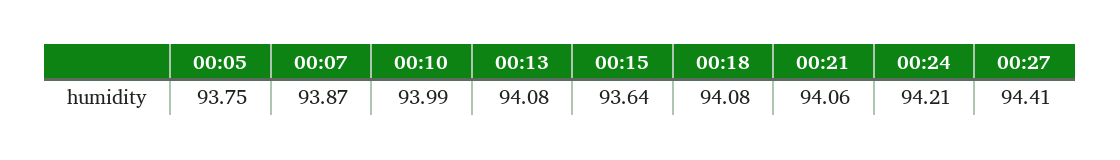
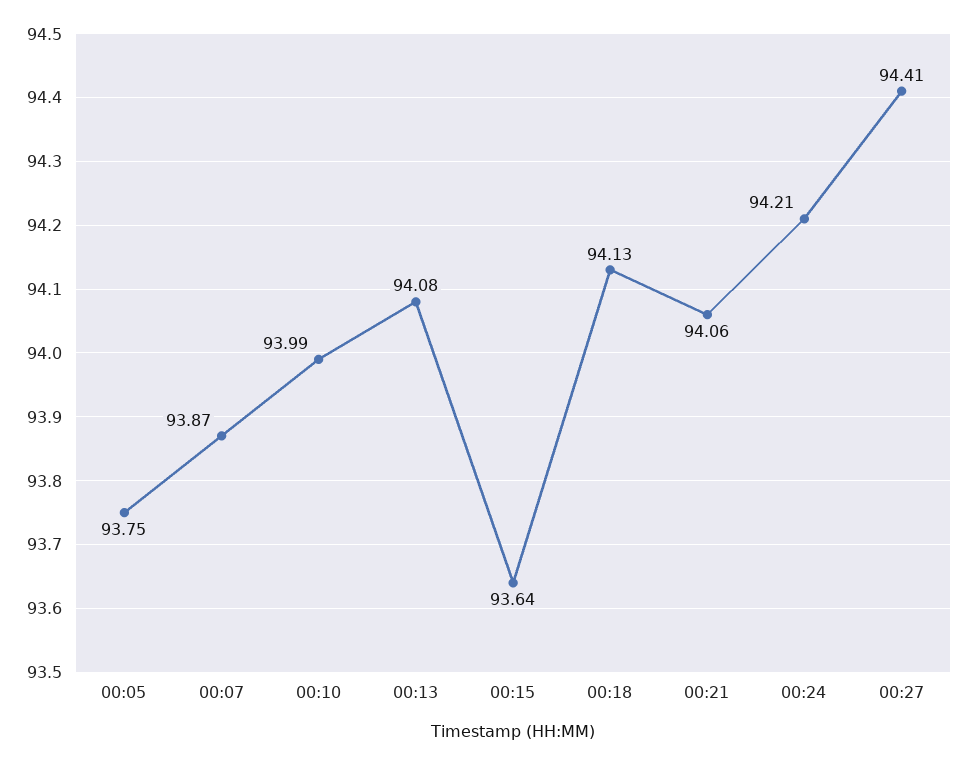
00:18: 94.08 -> 94.13

